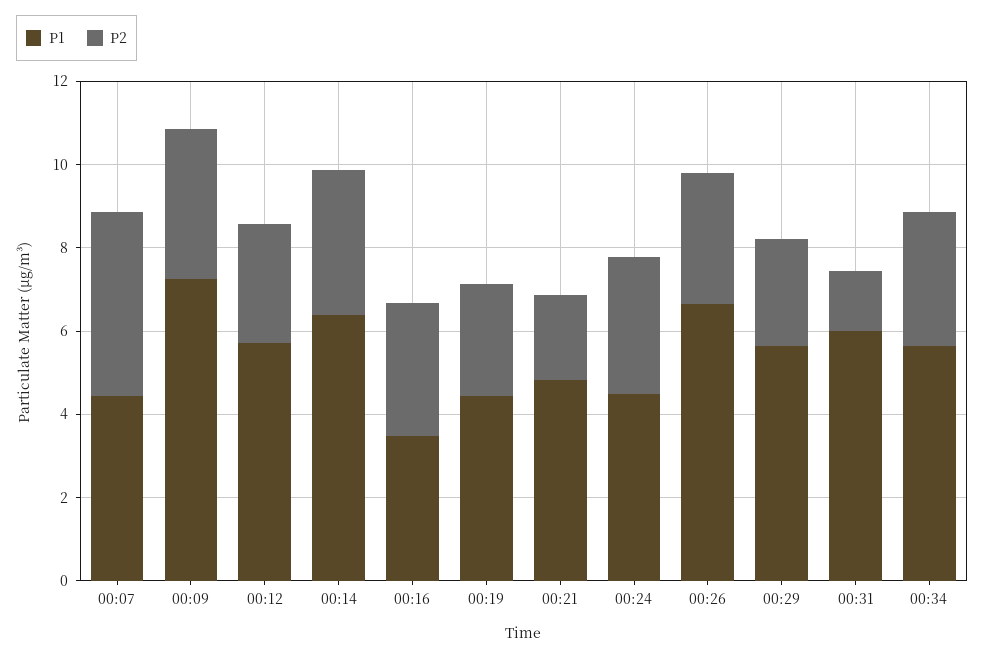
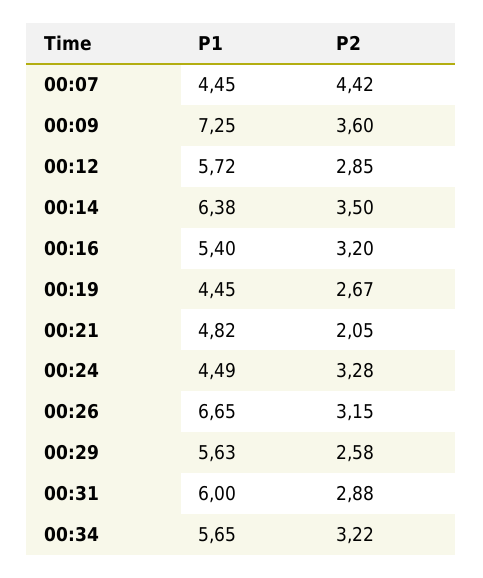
P1, 00:16: 3.5 -> 5.4
P2, 00:31: 1.5 -> 2.88

